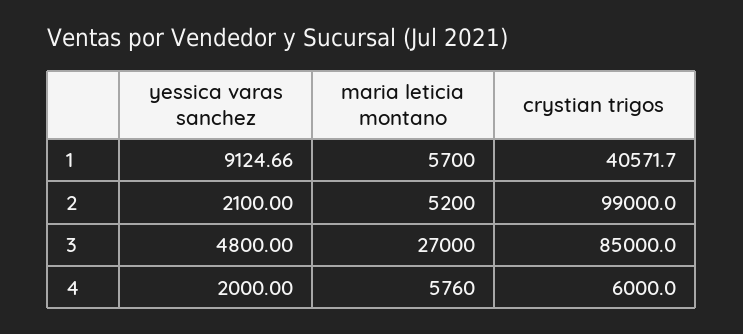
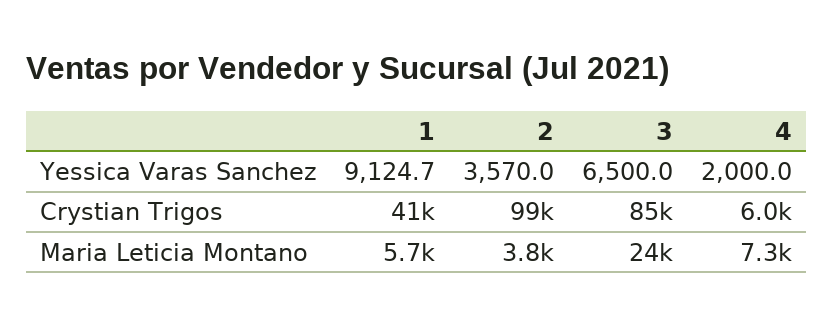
yessica varas sanchez, 2: 2100 -> 3570
maria leticia montano, 2: 5200 -> 3800
yessica varas sanchez, 3: 4800 -> 6500
maria leticia montano, 3: 27000 -> 24000
maria leticia montano, 4: 5760 -> 7300

